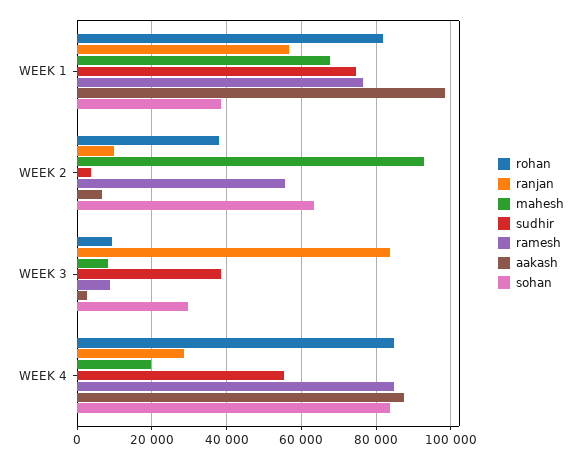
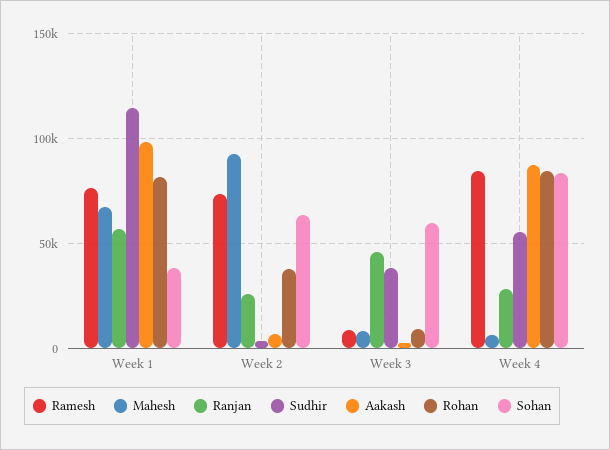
sudhir, WEEK 1: 74000 -> 115000
ranjan, WEEK 2: 10000 -> 25000
ramesh, WEEK 2: 56000 -> 75000
ranjan, WEEK 3: 84000 -> 45000
sohan, WEEK 3: 30000 -> 60000
mahesh, WEEK 4: 20000 -> 5000

